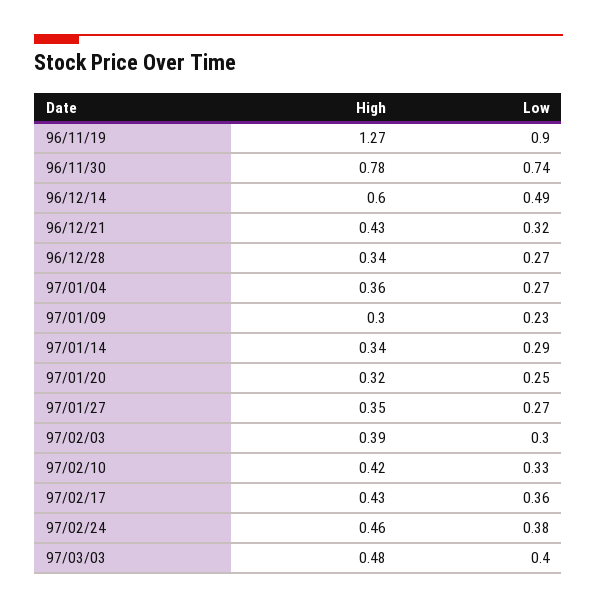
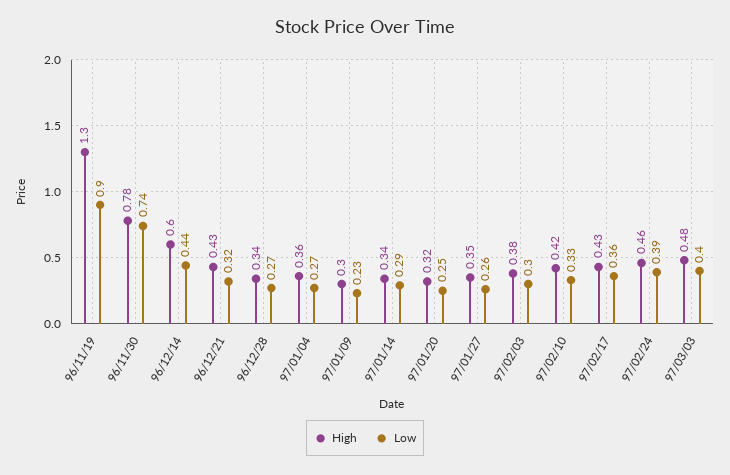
High, 96/11/19: 1.27 -> 1.3
Low, 96/12/14: 0.49 -> 0.44
Low, 97/01/27: 0.27 -> 0.26
High, 97/02/03: 0.39 -> 0.38
Low, 97/02/24: 0.38 -> 0.39

